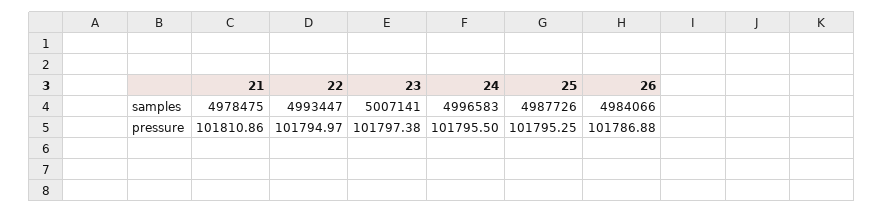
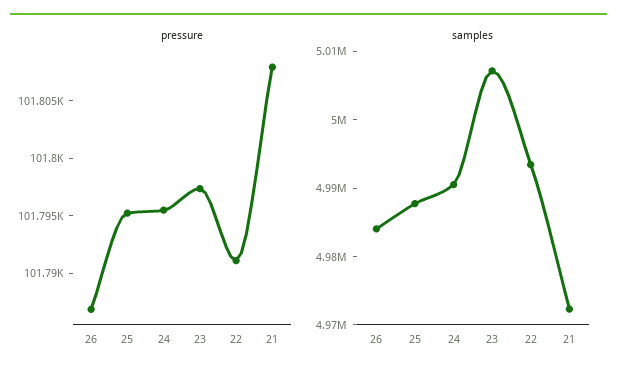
samples, 21: 4978475 -> 4972000
samples, 24: 4996583 -> 4990000
pressure, 21: 101810.86 -> 101808
pressure, 22: 101794.97 -> 101791

